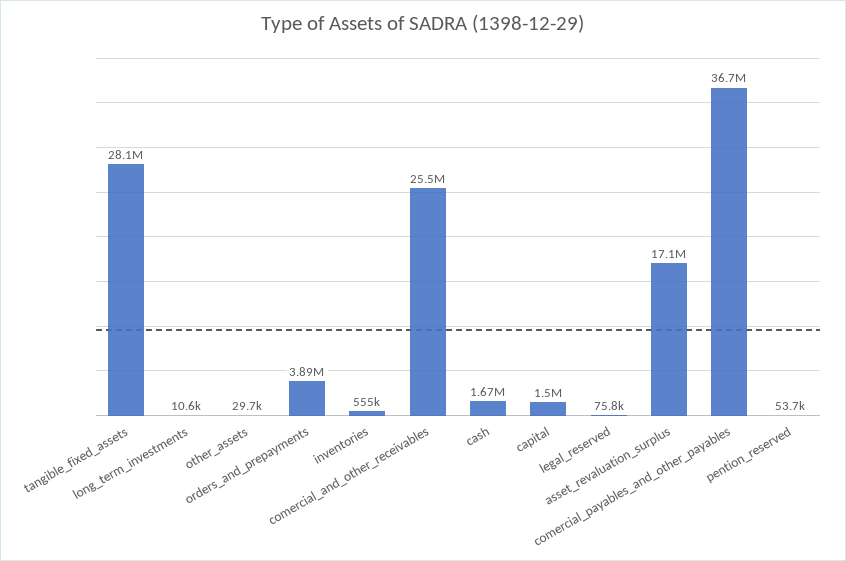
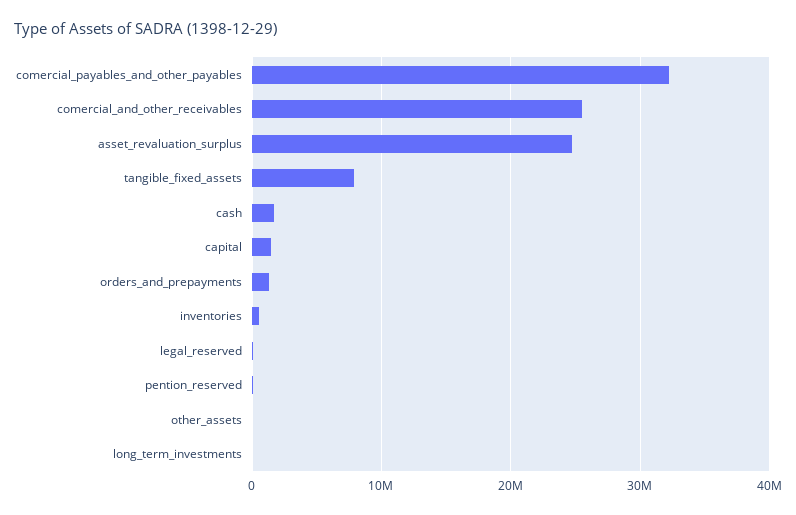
tangible_fixed_assets: 28100000 -> 8000000
orders_and_prepayments: 3890000 -> 1000000
asset_revaluation_surplus: 17100000 -> 25000000
comercial_payables_and_other_payables: 36700000 -> 32000000

